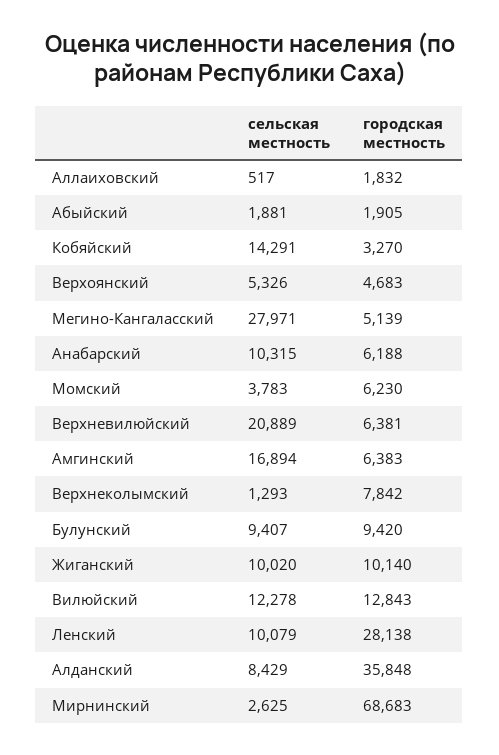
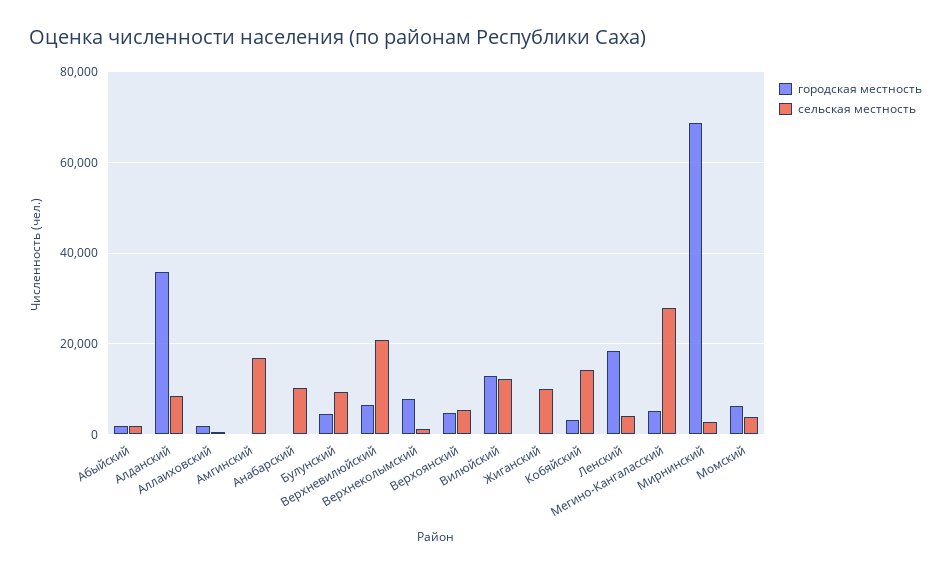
городская местность, Анабарский: 6188 -> 0
городская местность, Амгинский: 6383 -> 0
городская местность, Булунский: 9420 -> 4000
городская местность, Жиганский: 10140 -> 0
сельская местность, Ленский: 10079 -> 4000
городская местность, Ленский: 28138 -> 18000

